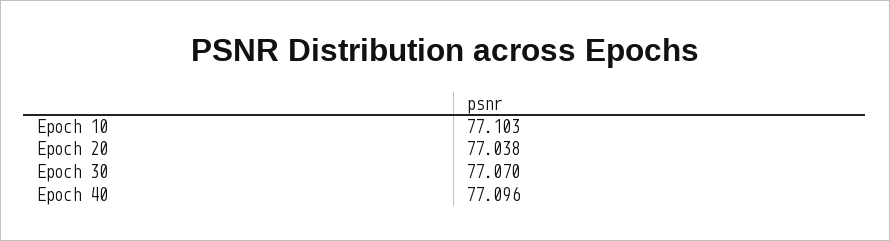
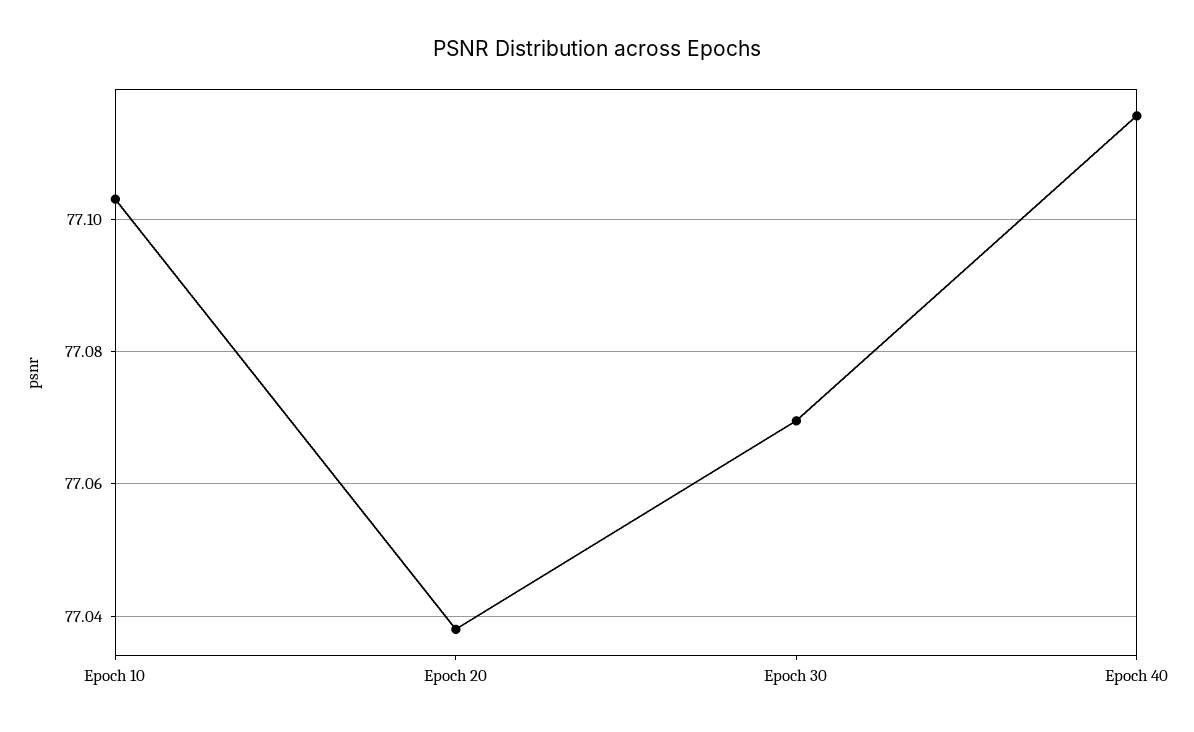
Epoch 40: 77.096 -> 77.116

